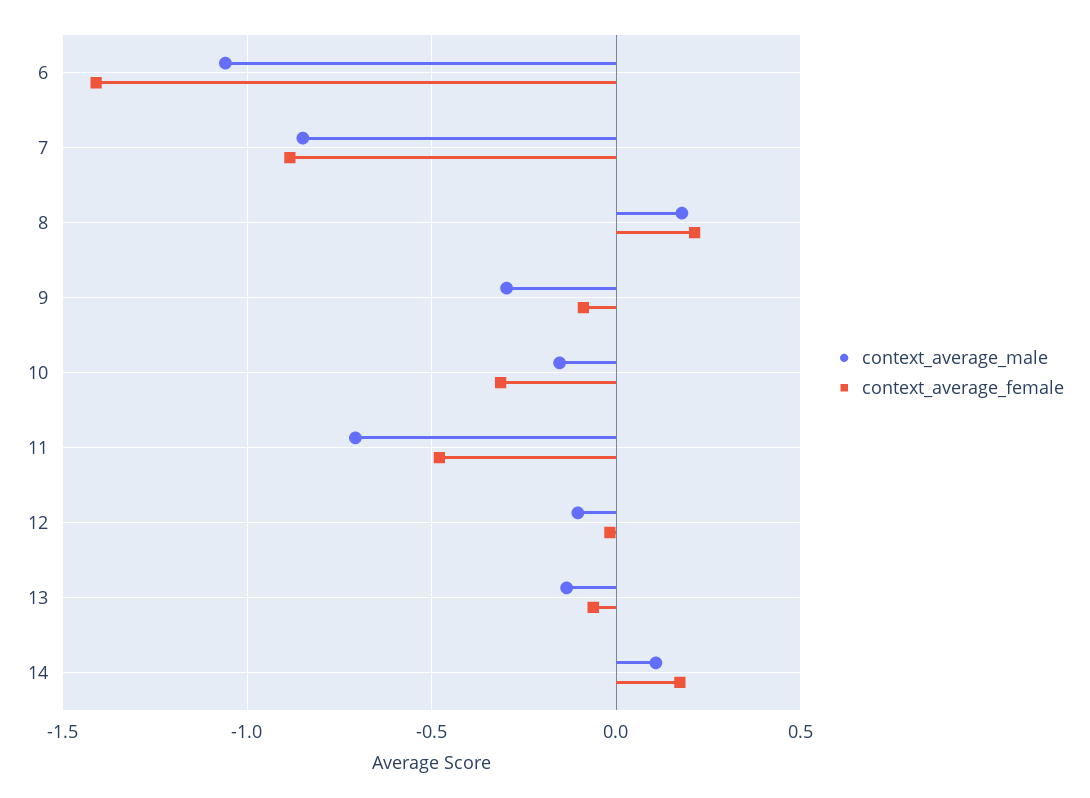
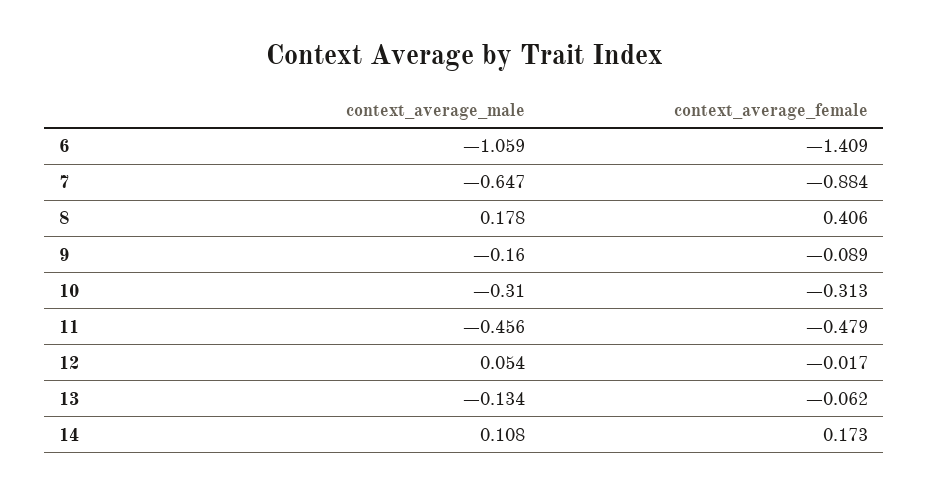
context_average_male, 7: -0.85 -> -0.647
context_average_female, 8: 0.2 -> 0.406
context_average_male, 9: -0.3 -> -0.16
context_average_male, 10: -0.15 -> -0.31
context_average_male, 11: -0.7 -> -0.456
context_average_male, 12: -0.1 -> 0.054

